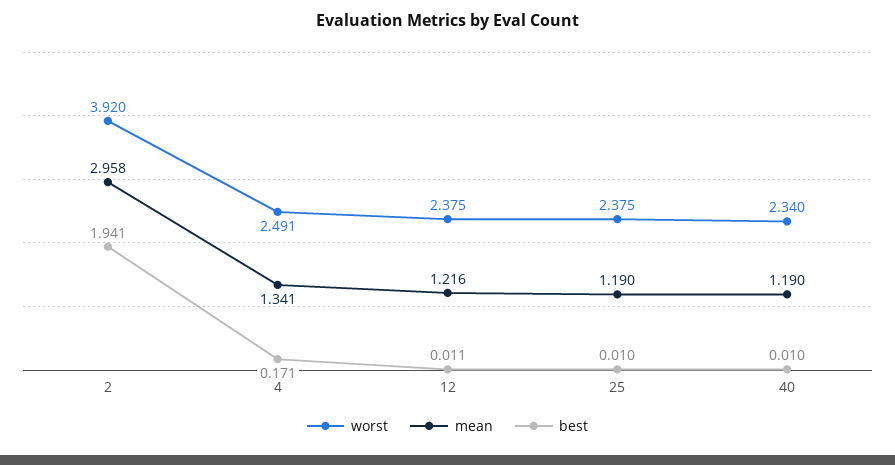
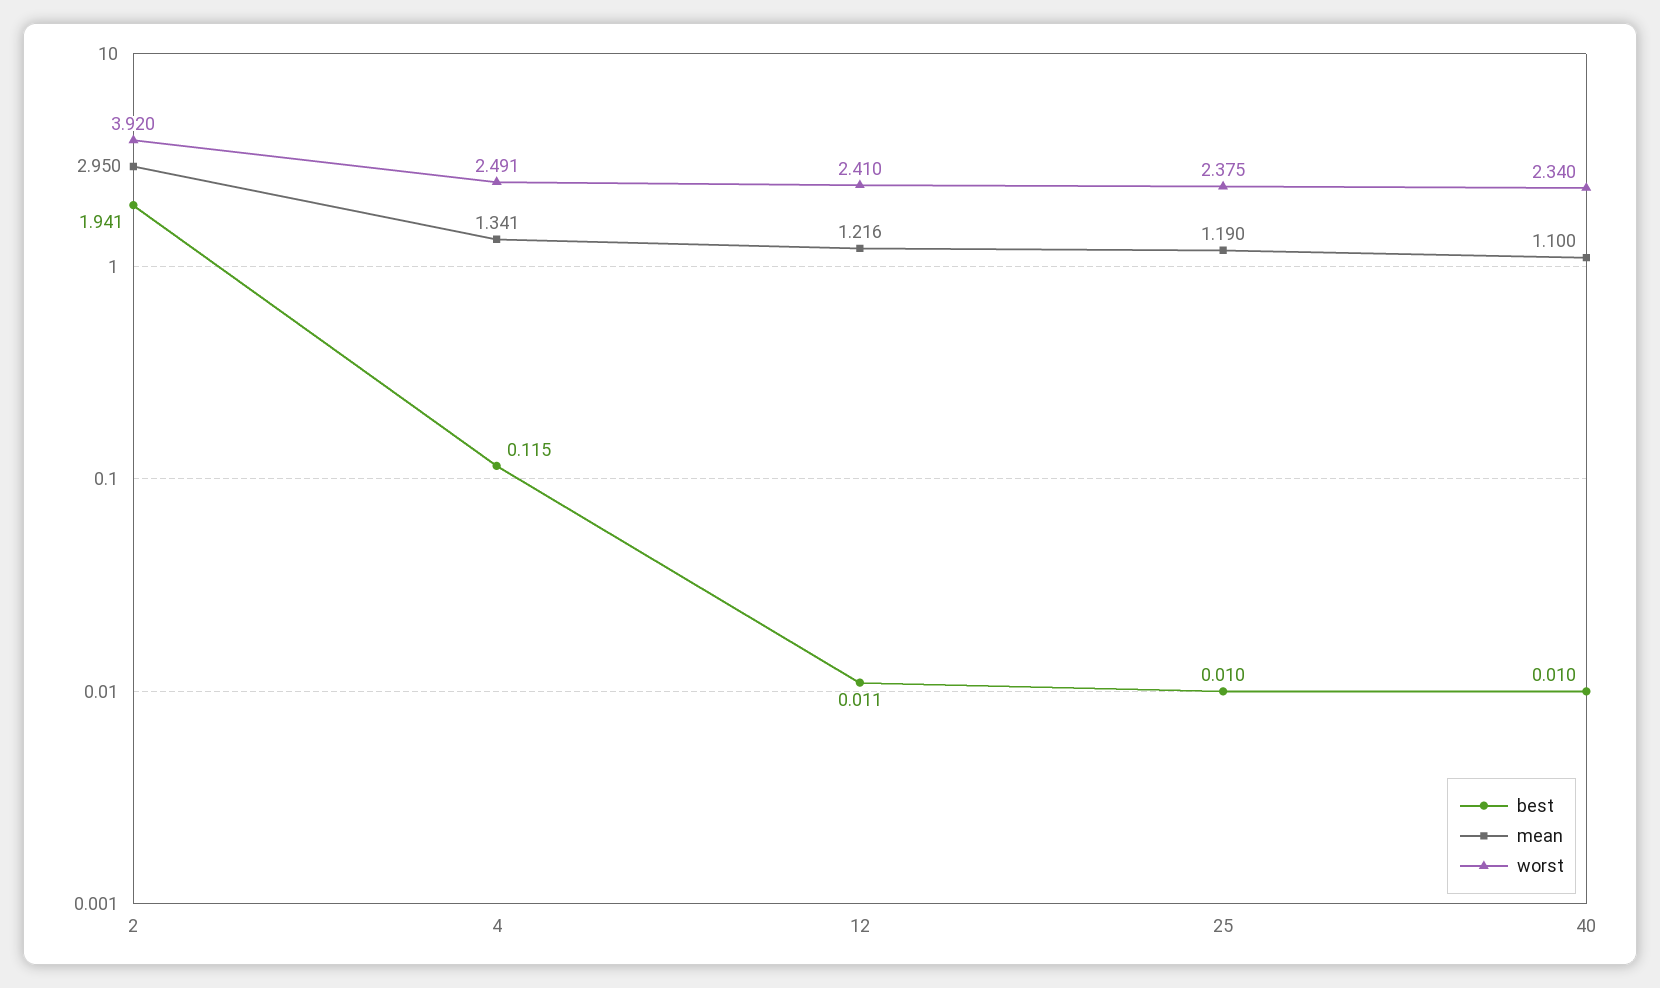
mean, 2: 2.958 -> 2.95
best, 4: 0.171 -> 0.115
worst, 12: 2.375 -> 2.41
mean, 40: 1.19 -> 1.1

